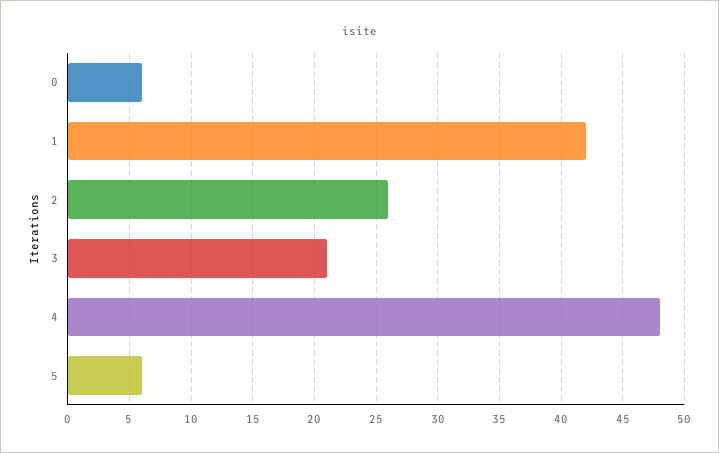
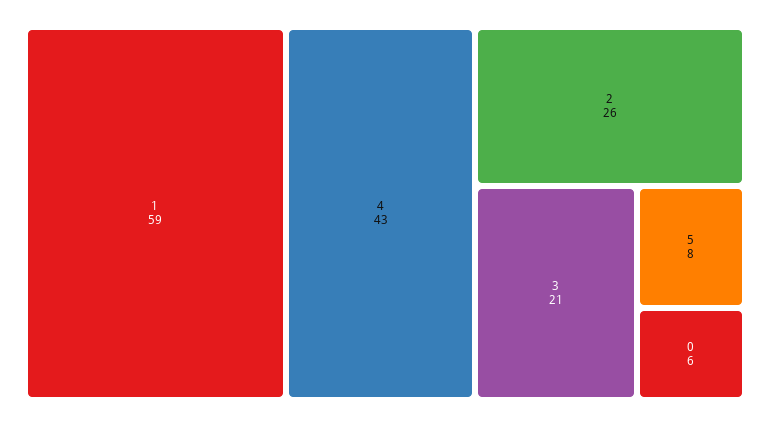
1: 42 -> 59
4: 48 -> 43
5: 6 -> 8

